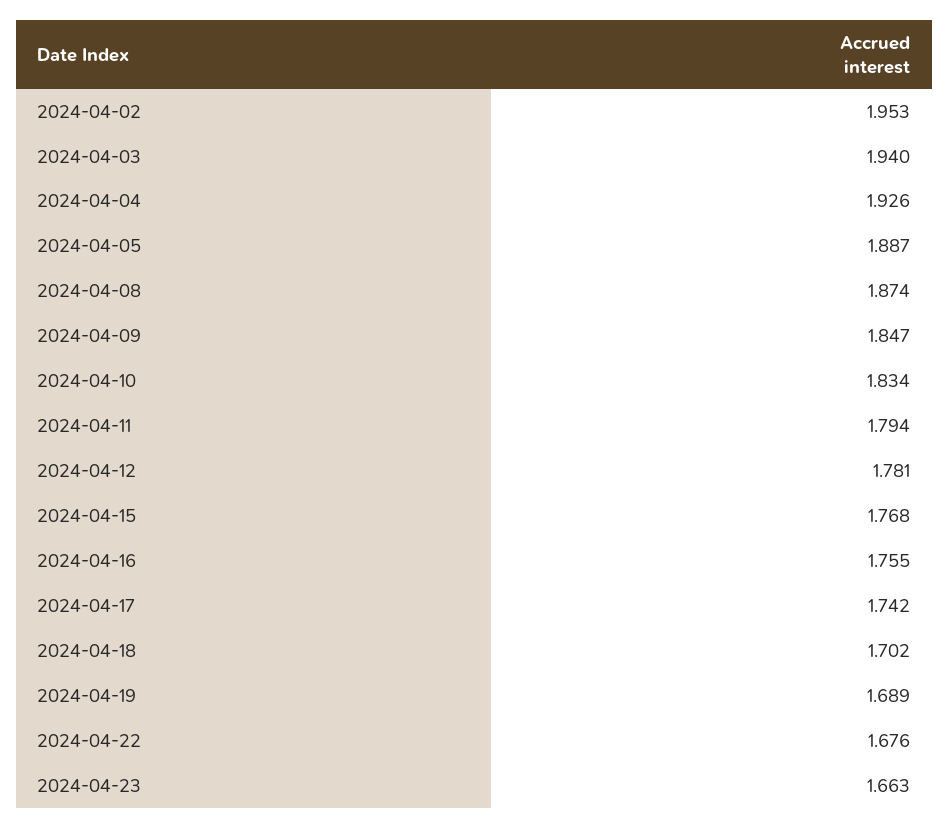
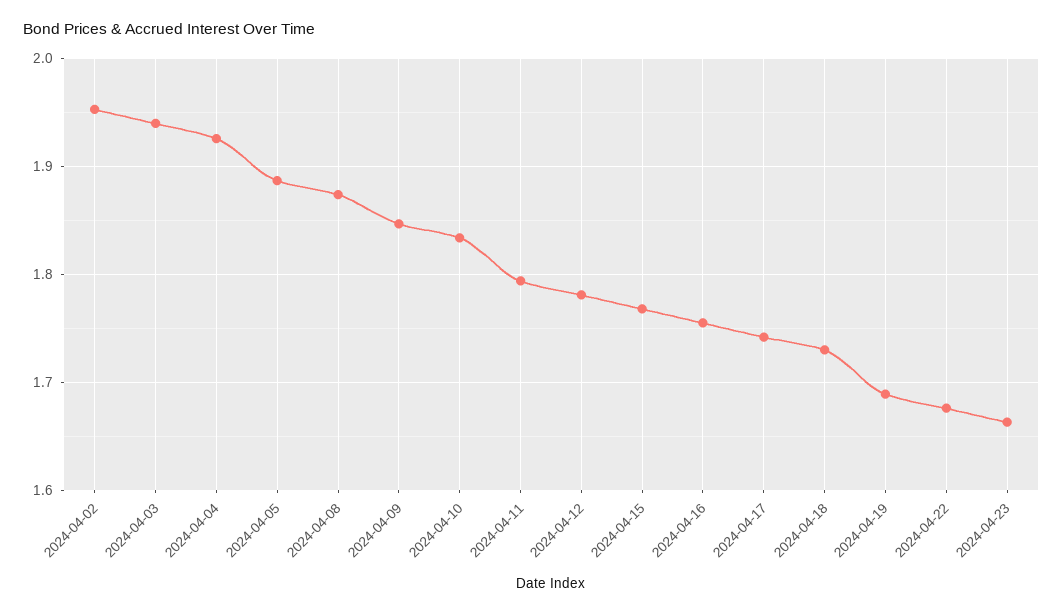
2024-04-18: 1.702 -> 1.73

